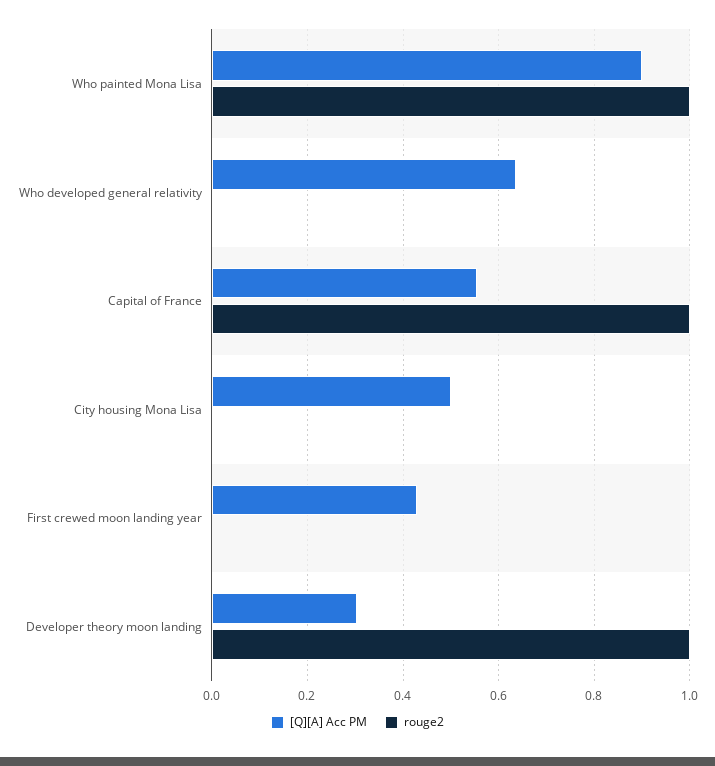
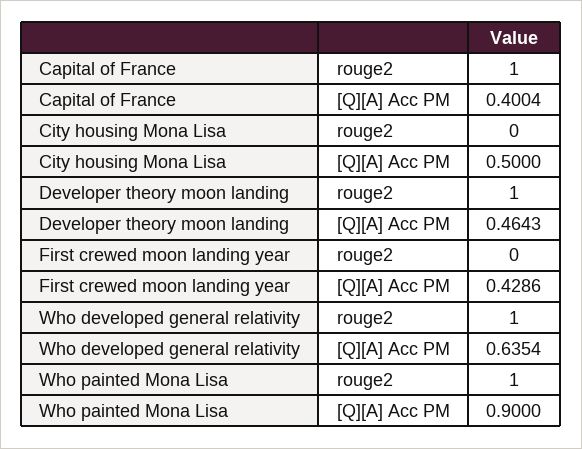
rouge2, Who developed general relativity: 0 -> 1
[Q][A] Acc PM, Capital of France: 0.56 -> 0.4004
[Q][A] Acc PM, Developer theory moon landing: 0.3 -> 0.4643

